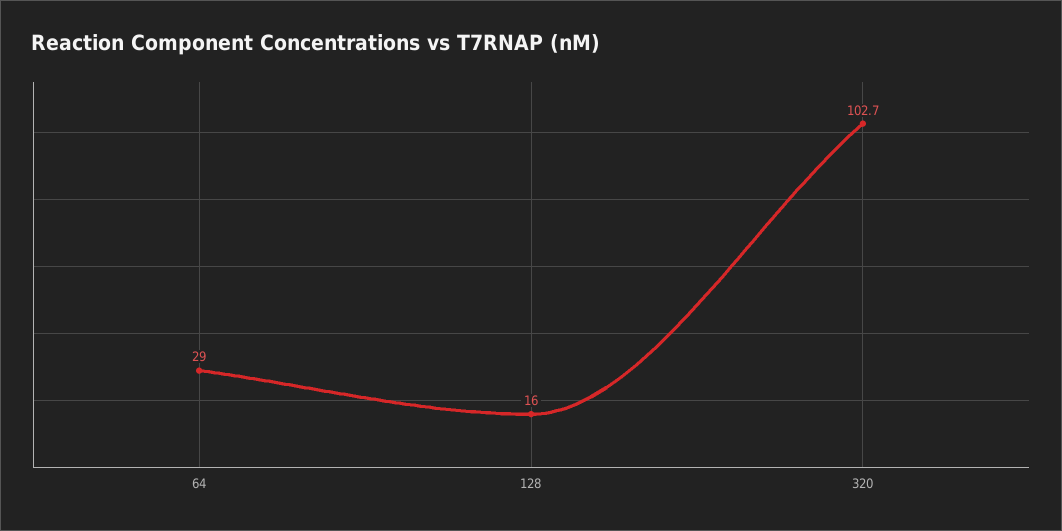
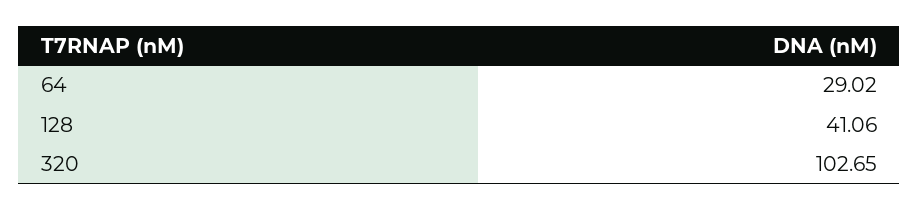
128: 16 -> 41.06

